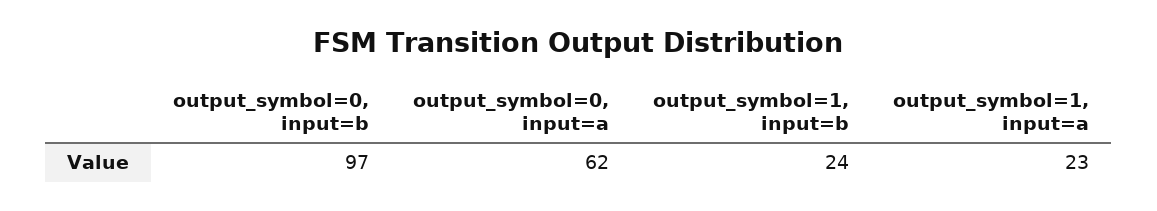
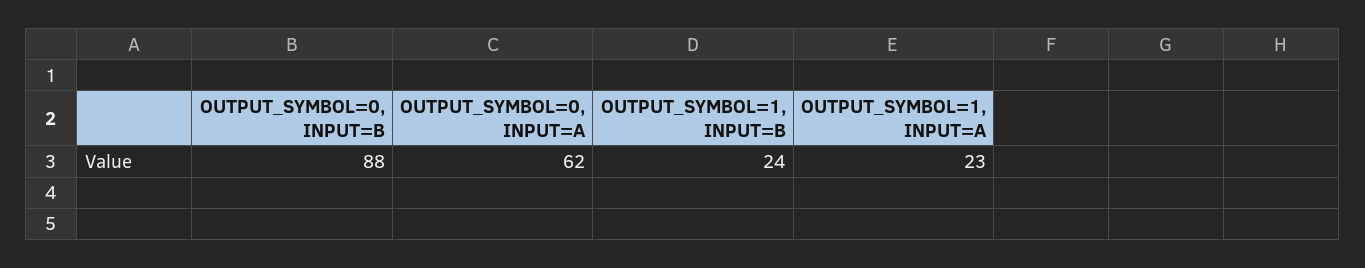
output_symbol=0, input=b: 97 -> 88

